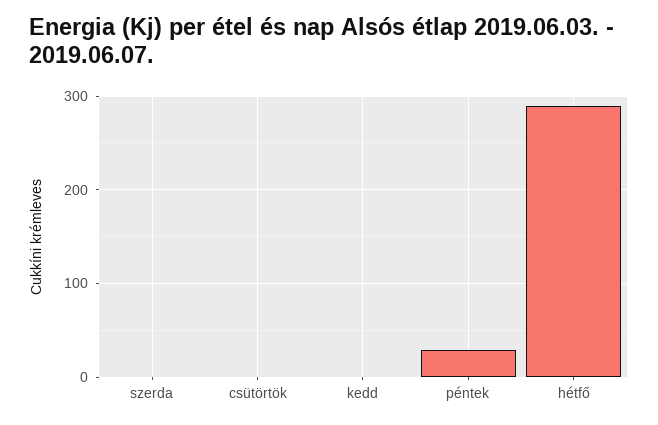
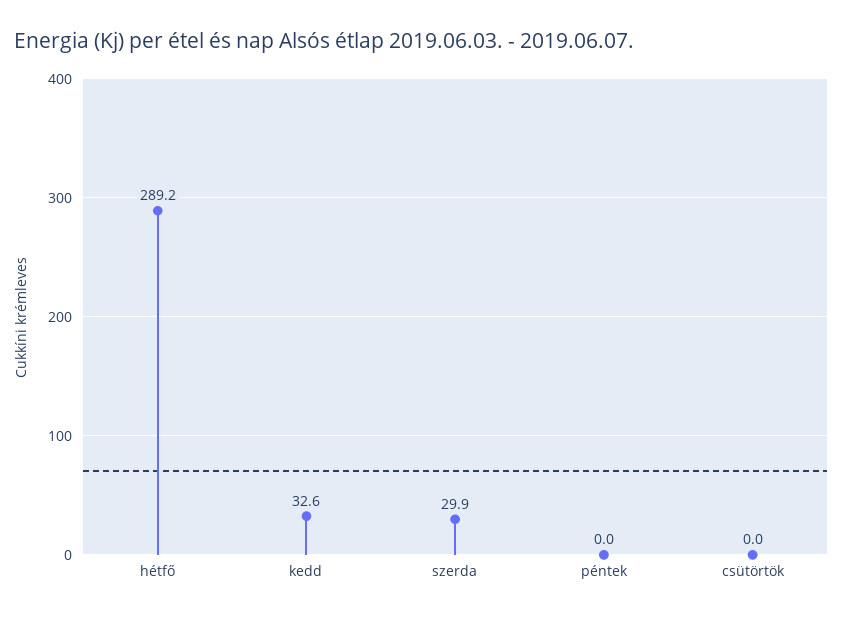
szerda: 0 -> 29.9
kedd: 0 -> 32.6
péntek: 30 -> 0

